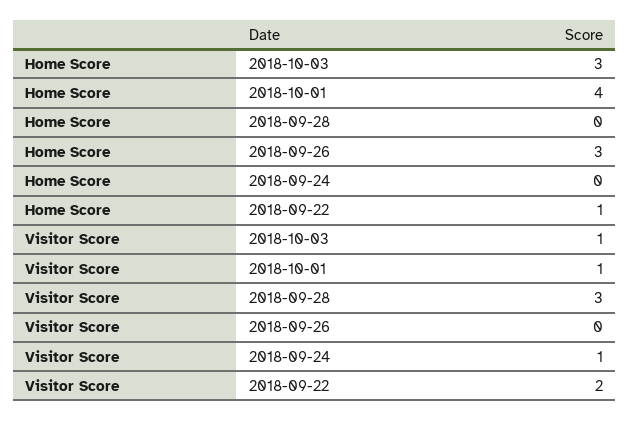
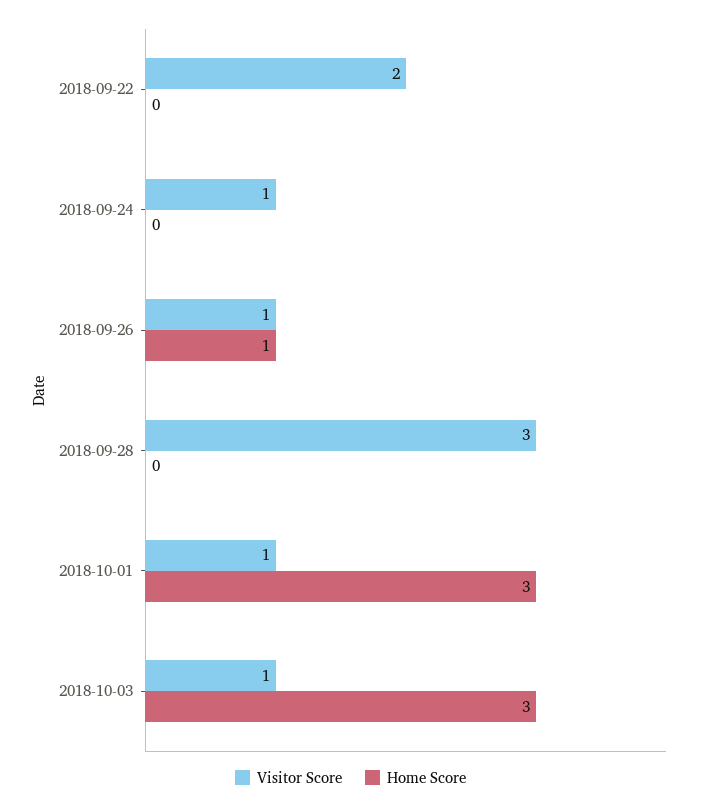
Home Score, 2018-10-01: 4 -> 3
Home Score, 2018-09-26: 3 -> 1
Home Score, 2018-09-22: 1 -> 0
Visitor Score, 2018-09-26: 0 -> 1

